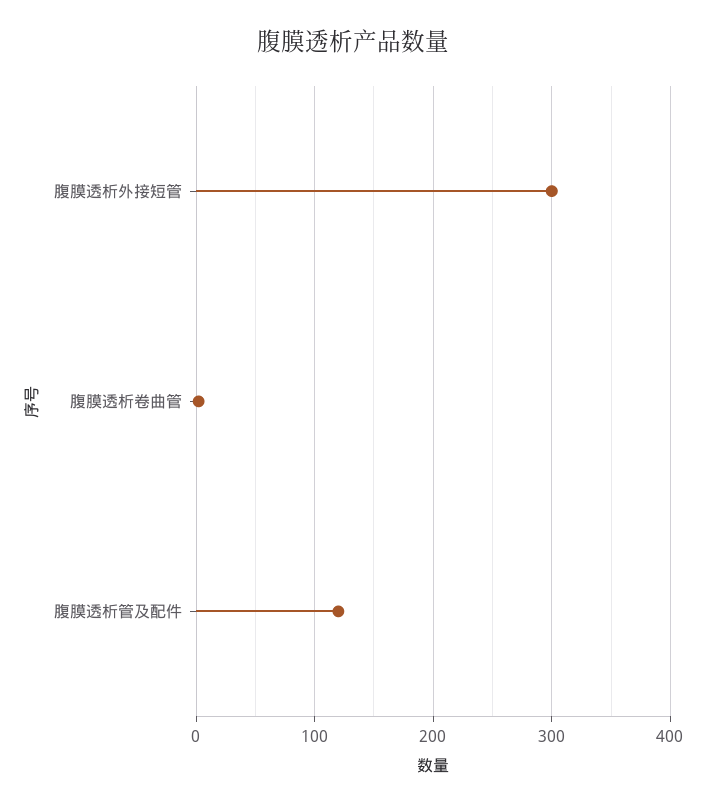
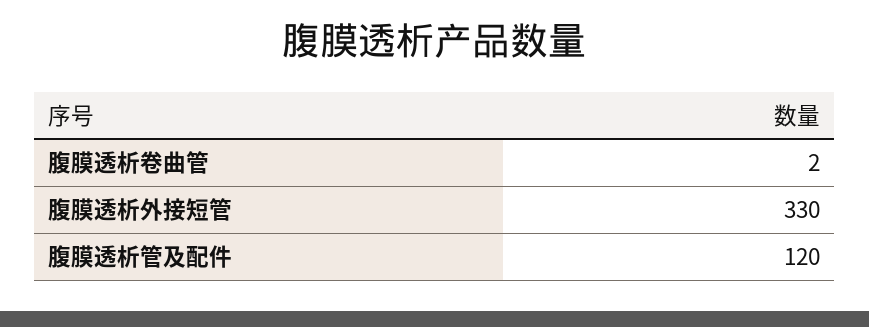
腹膜透析外接短管: 300 -> 330

